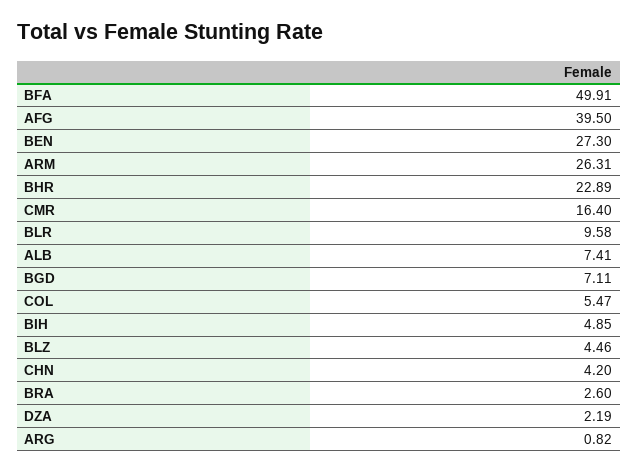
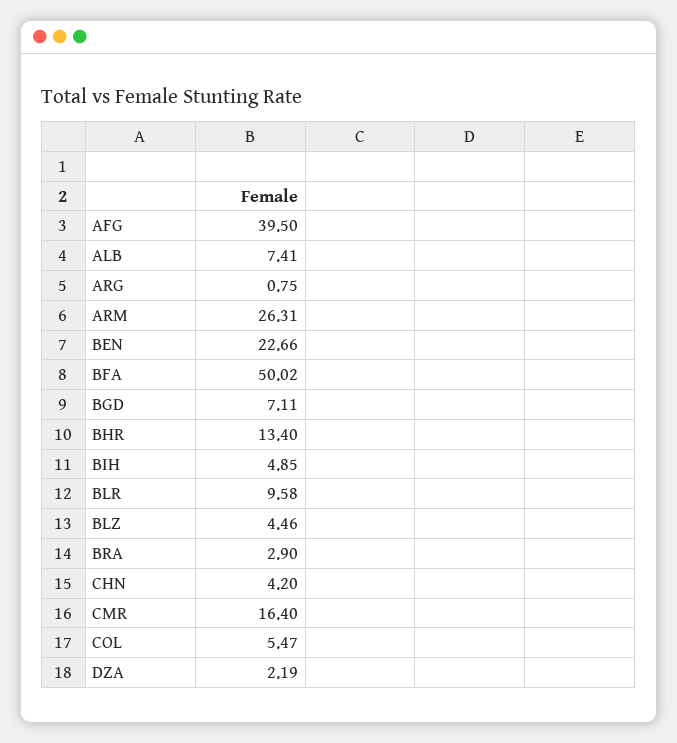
BFA: 49.91 -> 50.02
BEN: 27.3 -> 22.66
BHR: 22.89 -> 13.4
BRA: 2.6 -> 2.9
ARG: 0.82 -> 0.75

